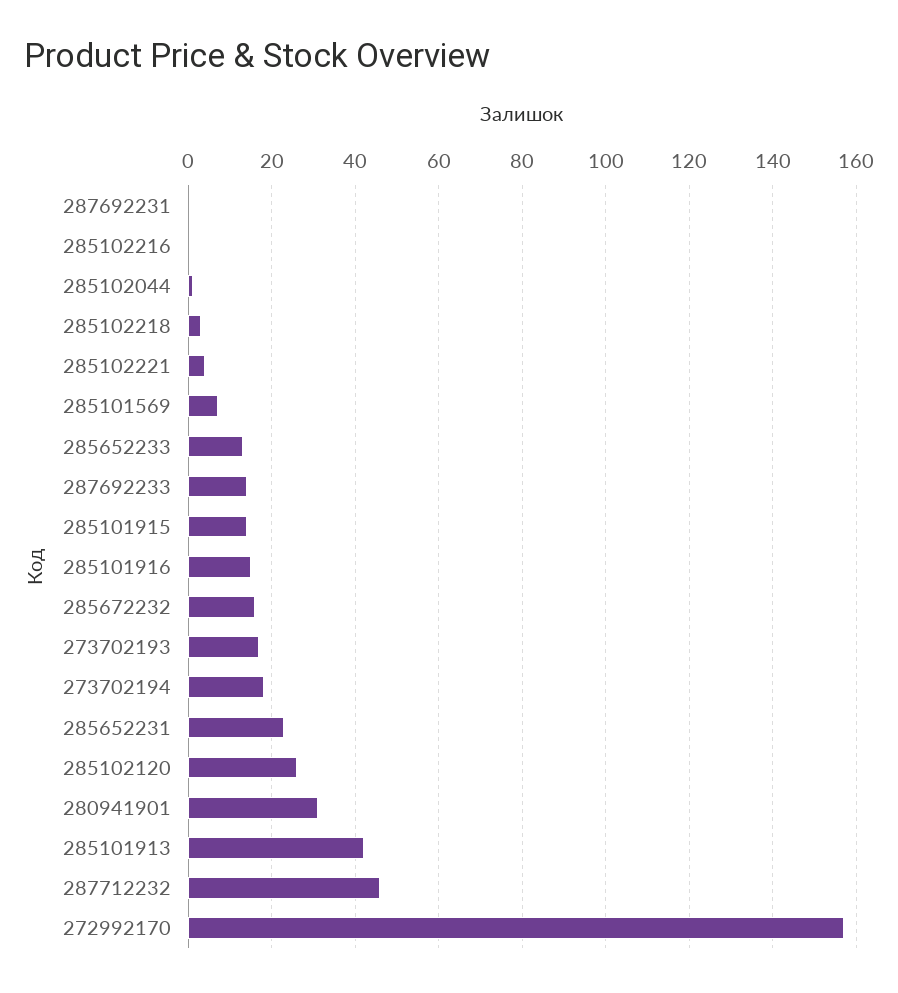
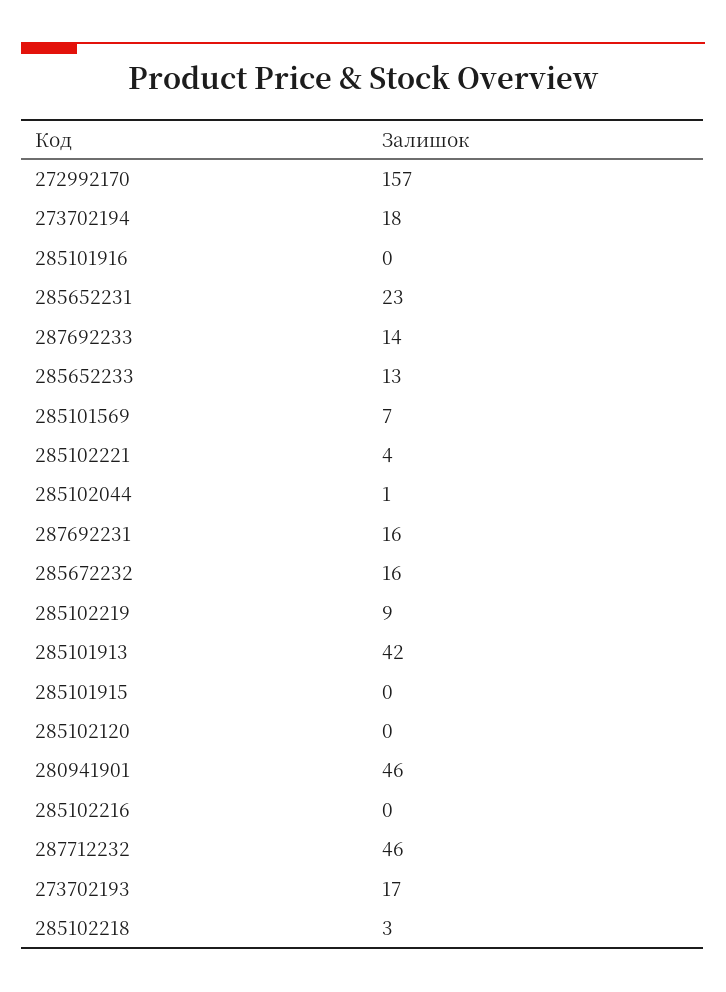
287692231: 0 -> 16
285101915: 15 -> 0
285101916: 15 -> 0
285102120: 25 -> 0
280941901: 30 -> 46
285102219: none -> 9

